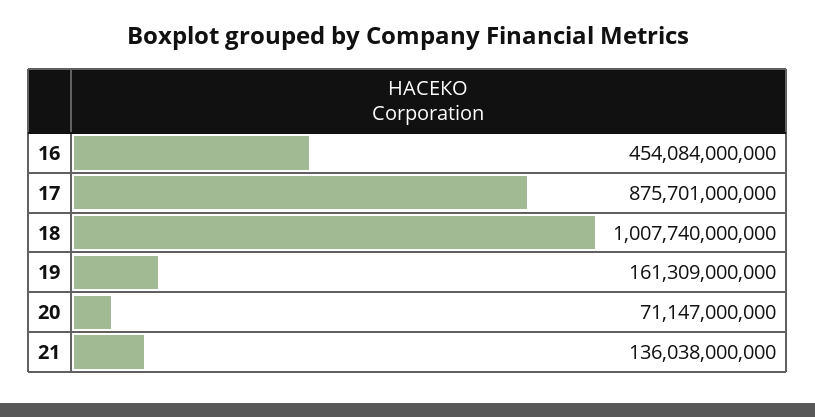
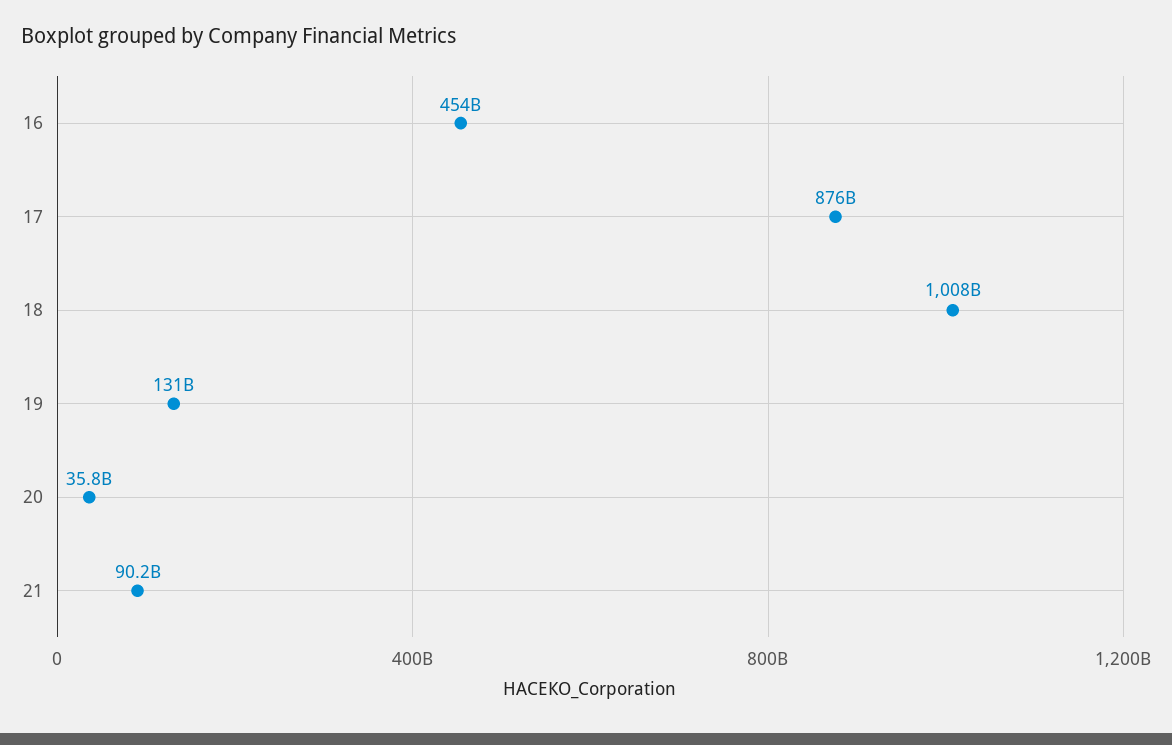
19: 161309000000 -> 131000000000
20: 71147000000 -> 35800000000
21: 136038000000 -> 90200000000

